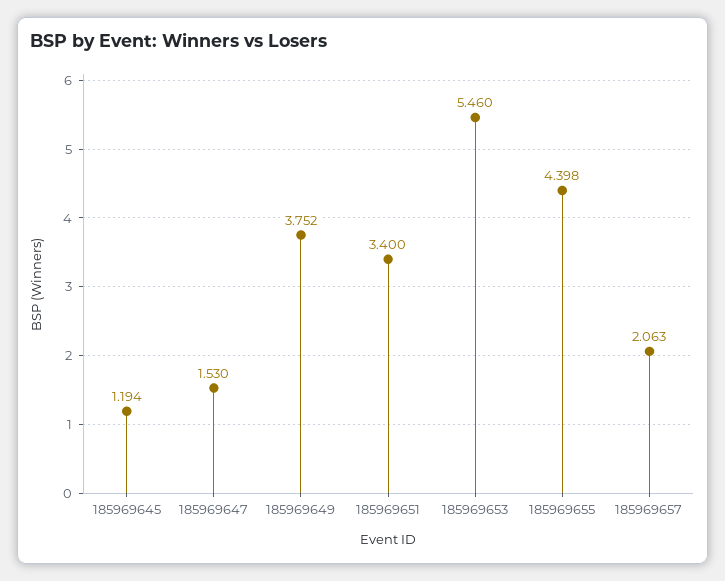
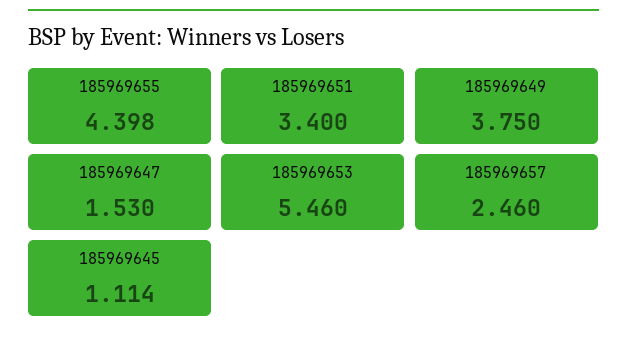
185969645: 1.194 -> 1.114
185969649: 3.752 -> 3.75
185969657: 2.063 -> 2.46

